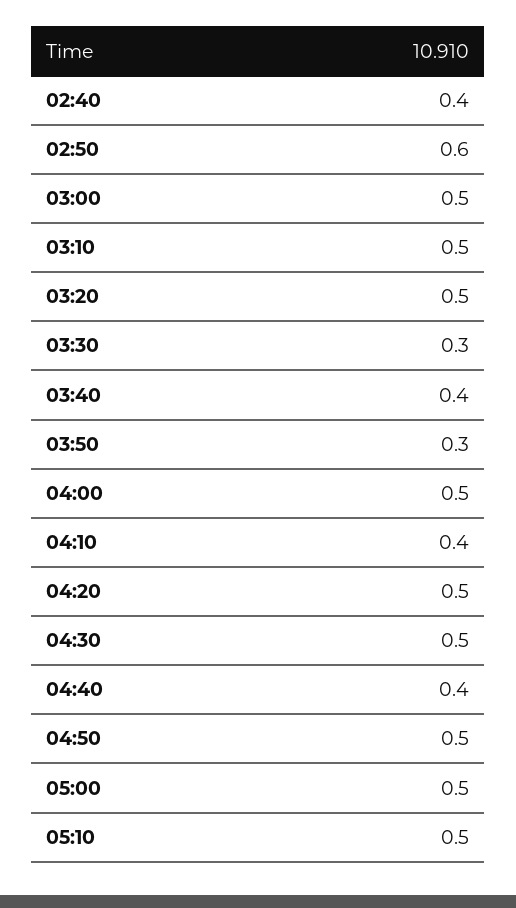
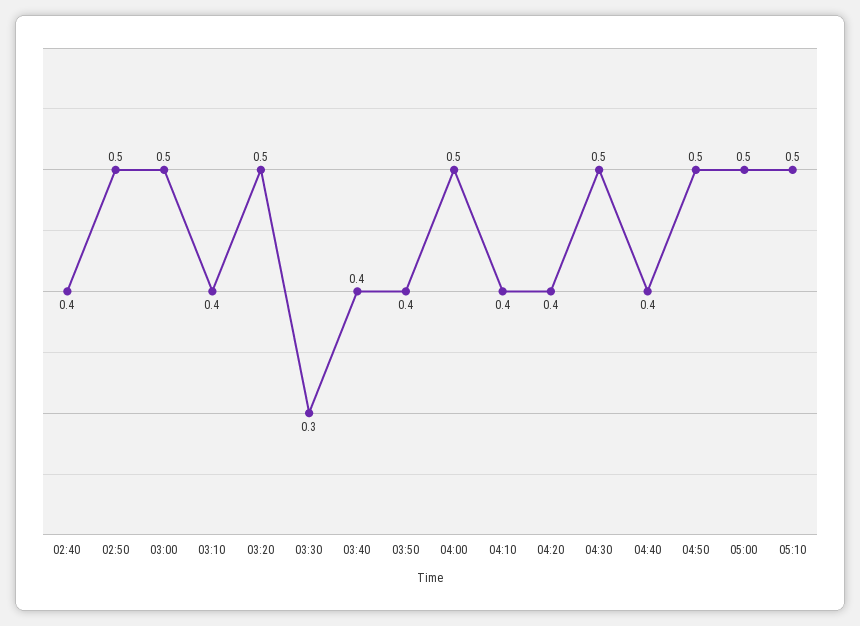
02:50: 0.6 -> 0.5
03:10: 0.5 -> 0.4
03:50: 0.3 -> 0.4
04:20: 0.5 -> 0.4

